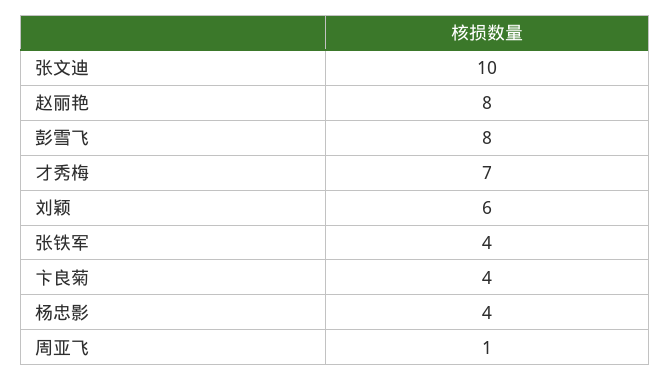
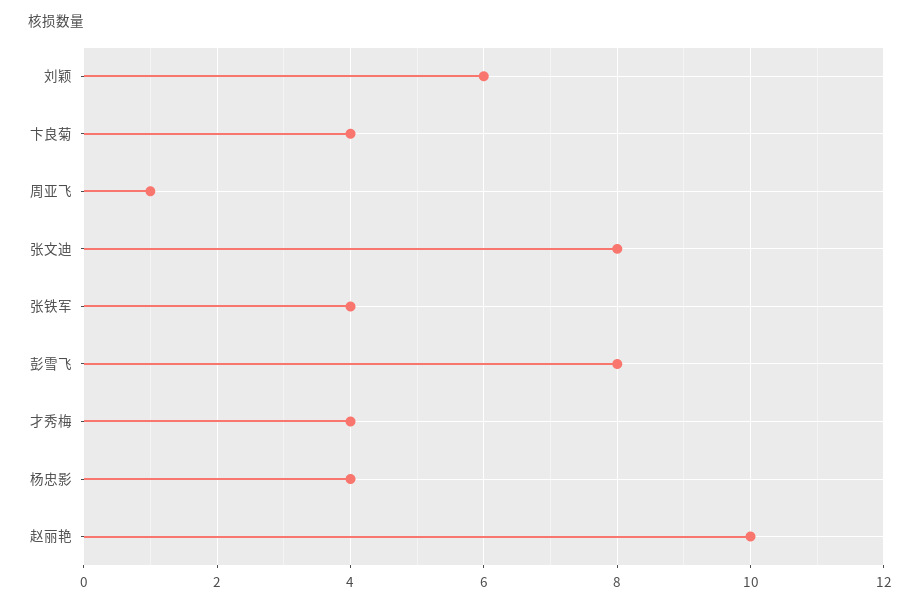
张文迪: 10 -> 8
赵丽艳: 8 -> 10
才秀梅: 7 -> 4

